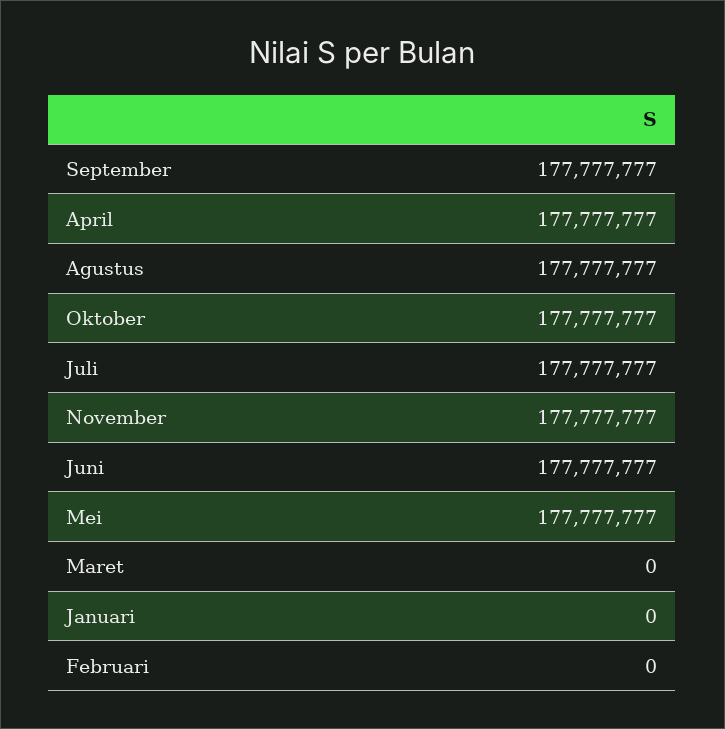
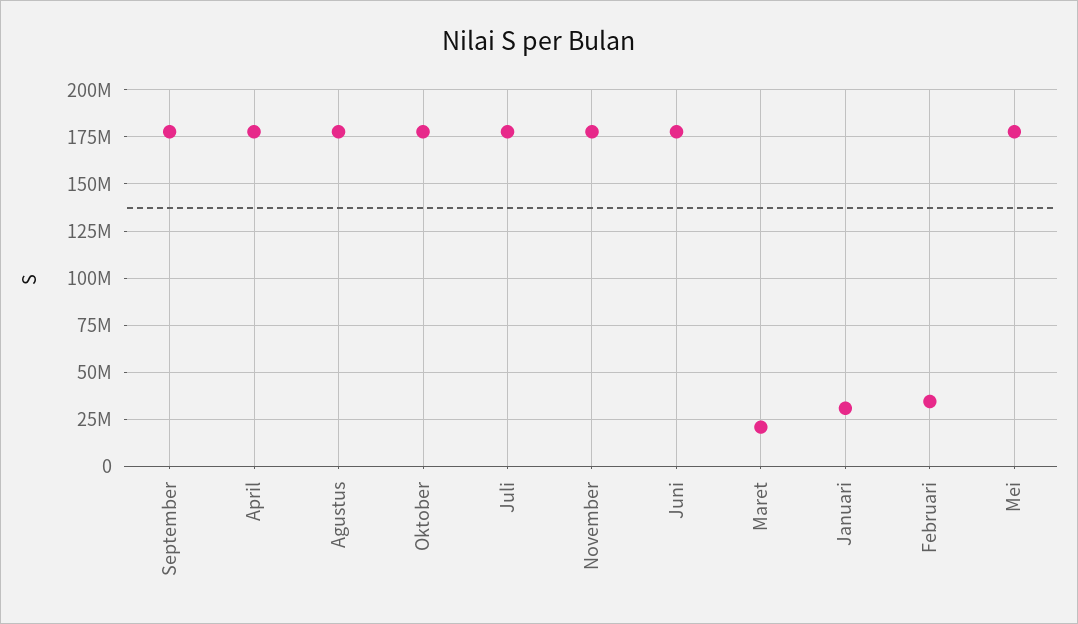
Maret: 0 -> 20000000
Januari: 0 -> 30000000
Februari: 0 -> 35000000

